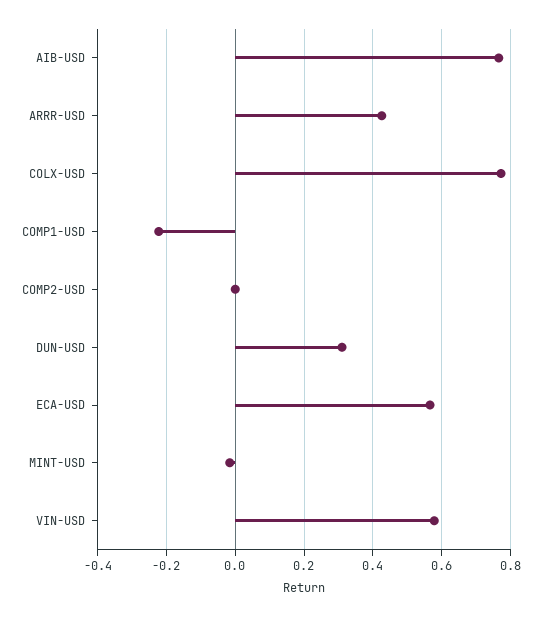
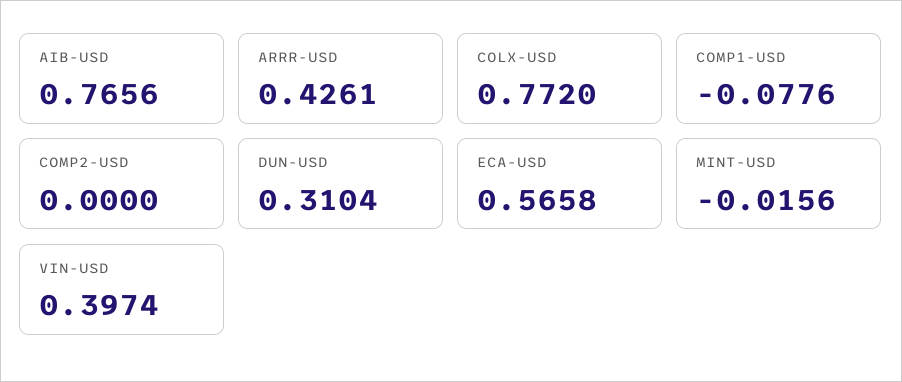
COMP1-USD: -0.22 -> -0.0776
VIN-USD: 0.58 -> 0.3974

